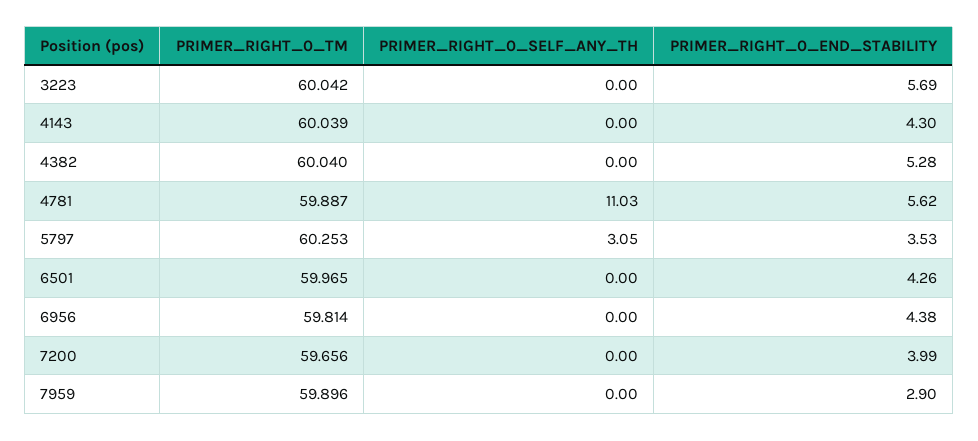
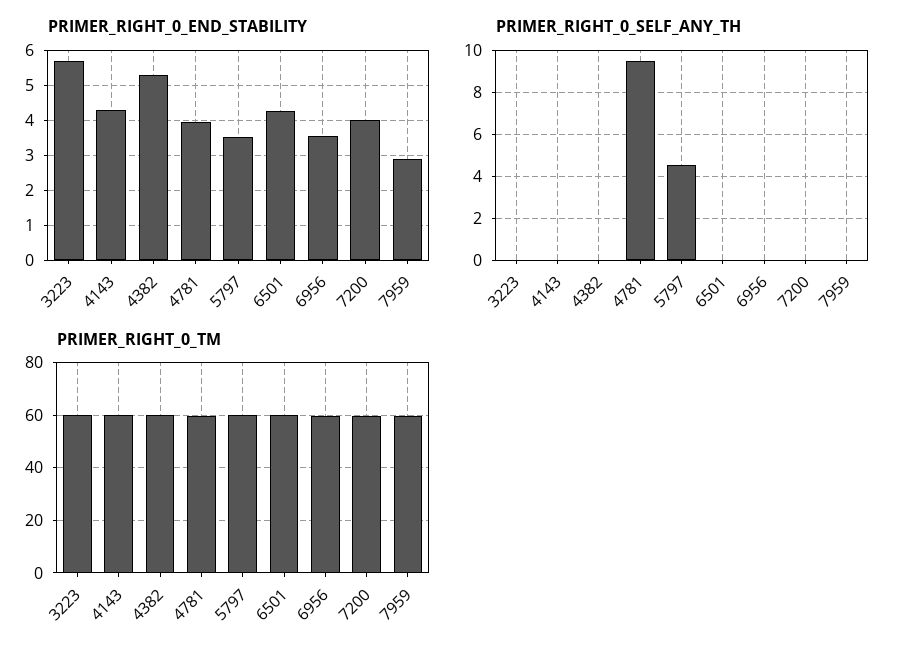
PRIMER_RIGHT_0_SELF_ANY_TH, 4781: 11.03 -> 9.5
PRIMER_RIGHT_0_END_STABILITY, 4781: 5.62 -> 4
PRIMER_RIGHT_0_SELF_ANY_TH, 5797: 3.05 -> 4.5
PRIMER_RIGHT_0_END_STABILITY, 6956: 4.38 -> 3.6

